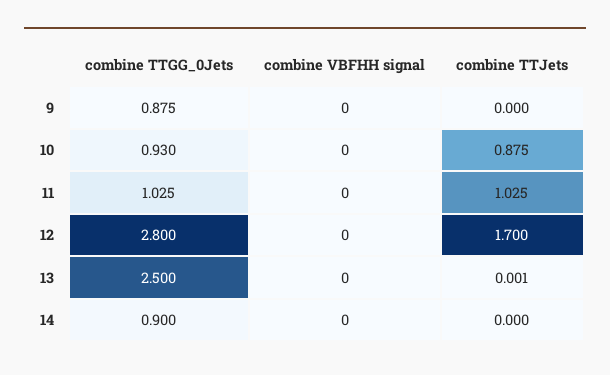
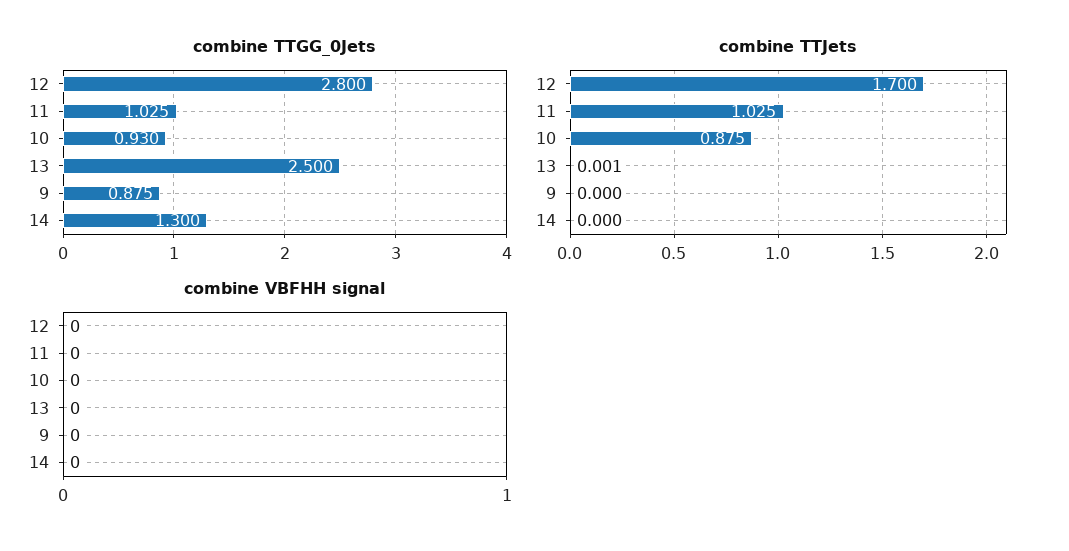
combine TTGG_0Jets, 14: 0.9 -> 1.3

